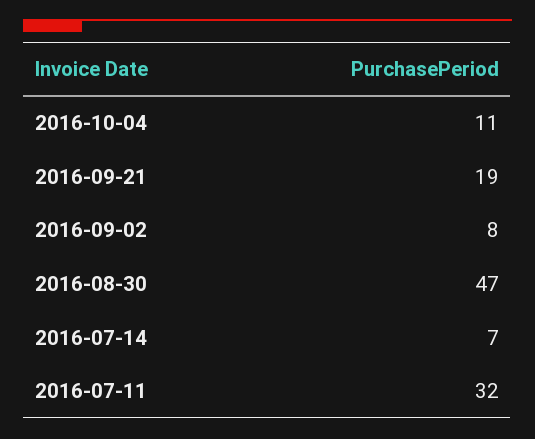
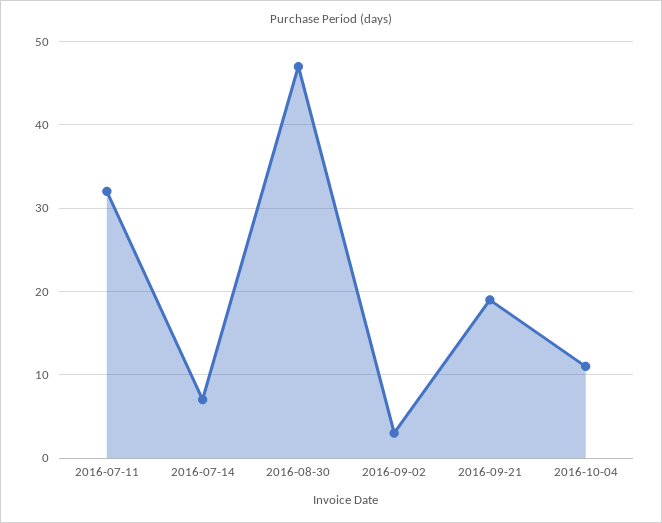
2016-09-02: 8 -> 3

